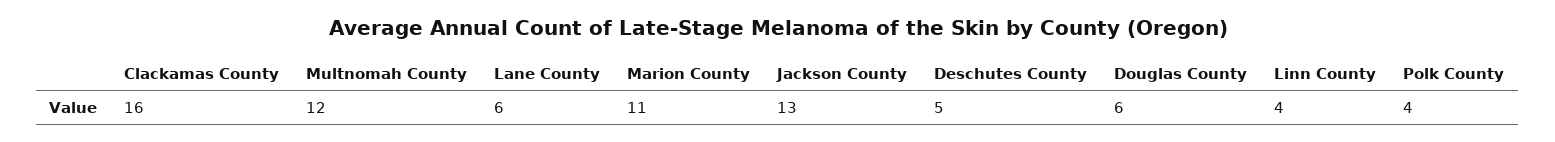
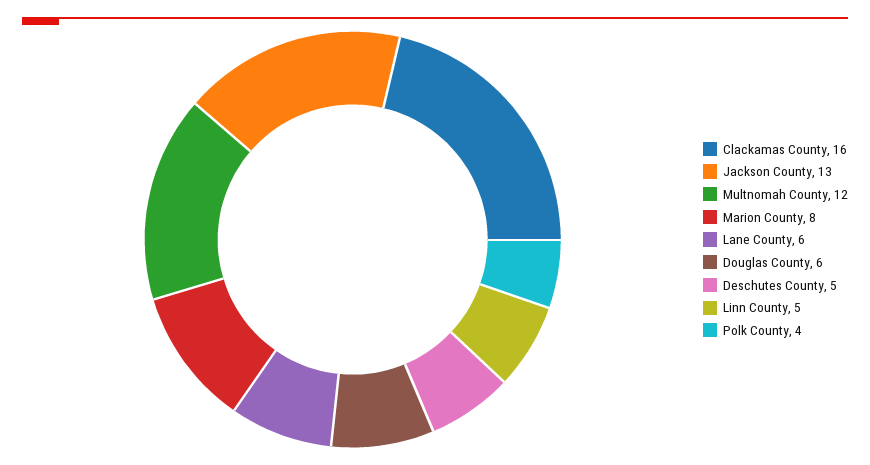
Marion County: 11 -> 8
Linn County: 4 -> 5

